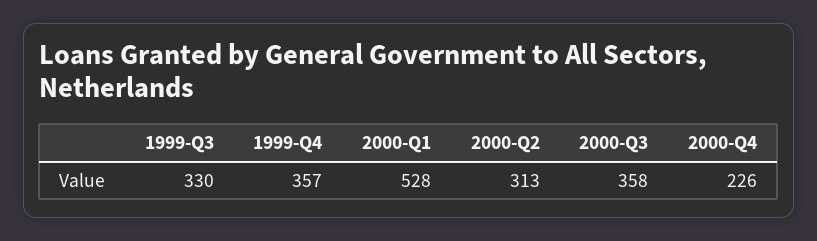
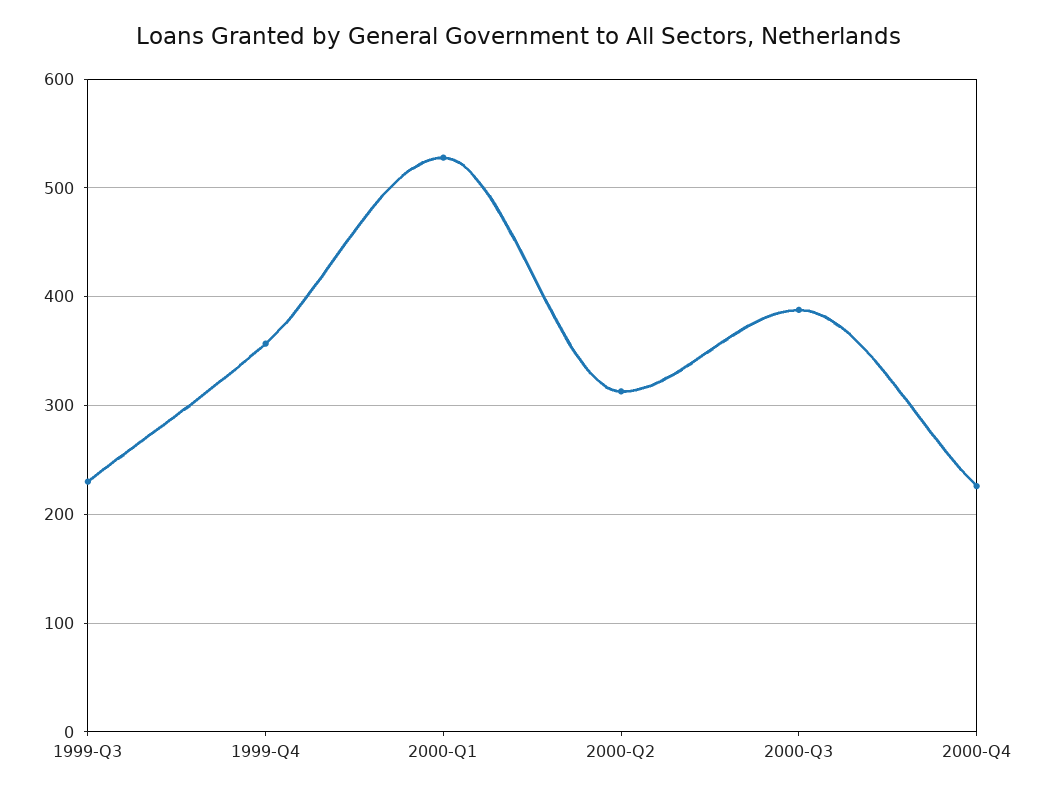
1999-Q3: 330 -> 230
2000-Q3: 358 -> 390

